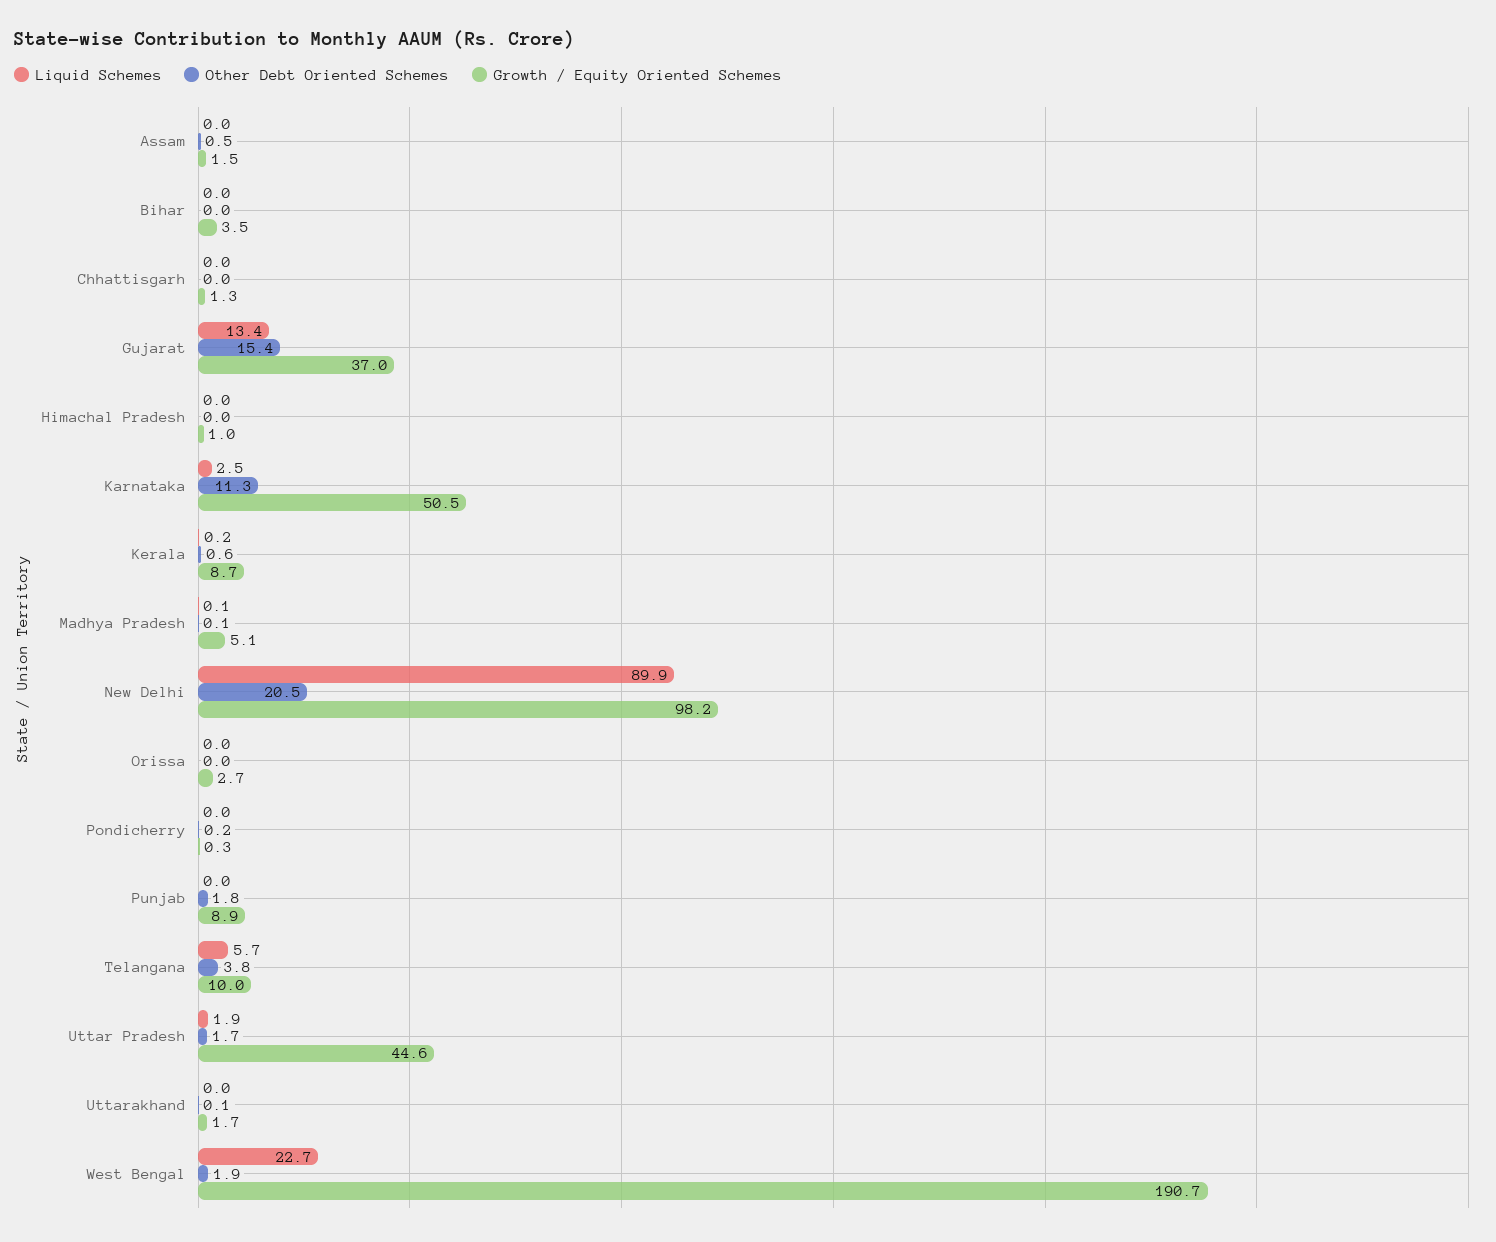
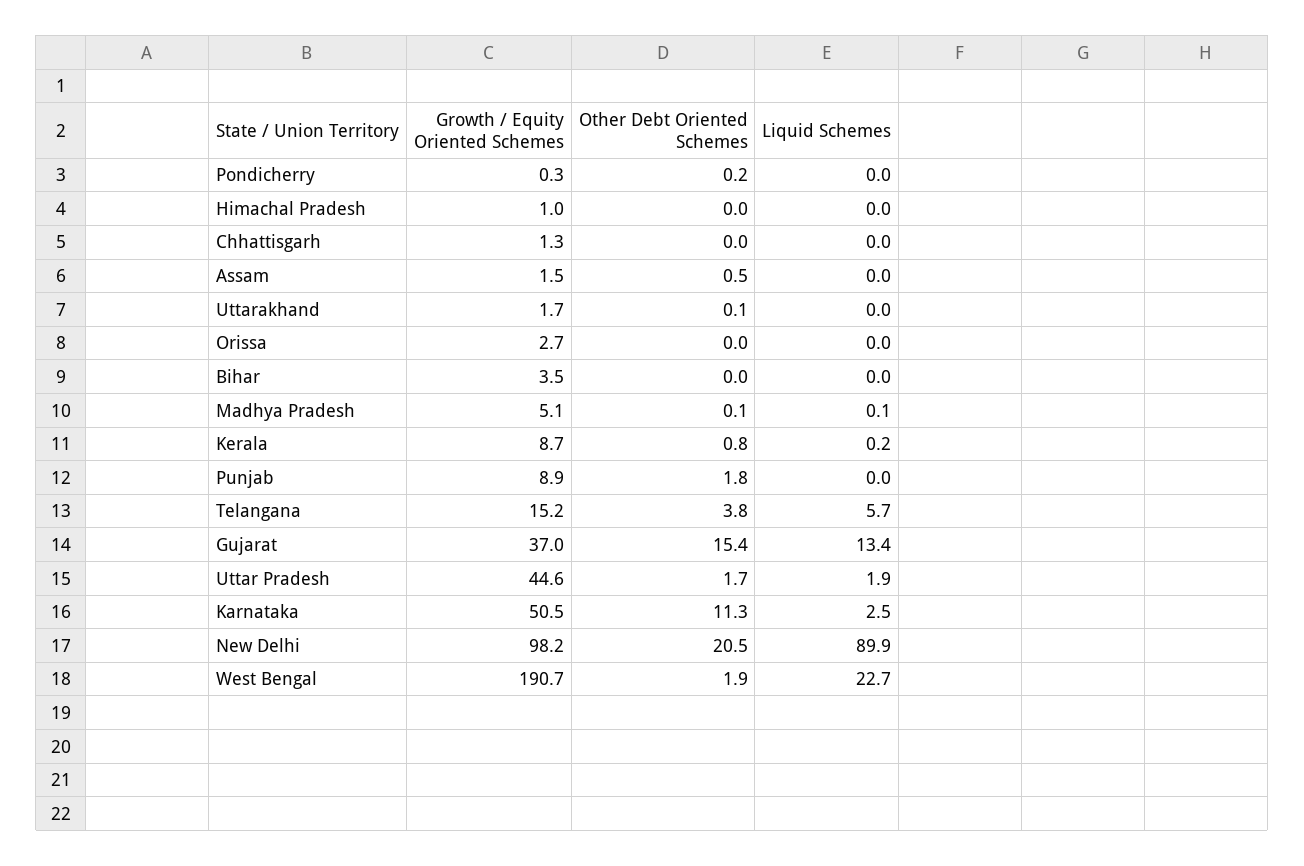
Other Debt Oriented Schemes, Kerala: 0.6 -> 0.8
Growth / Equity Oriented Schemes, Telangana: 10 -> 15.2

